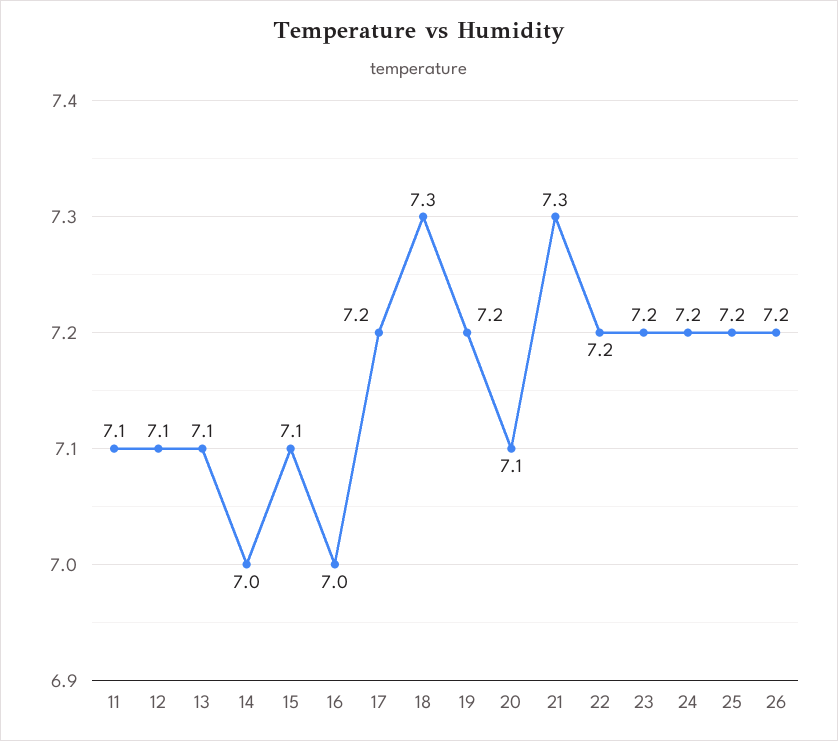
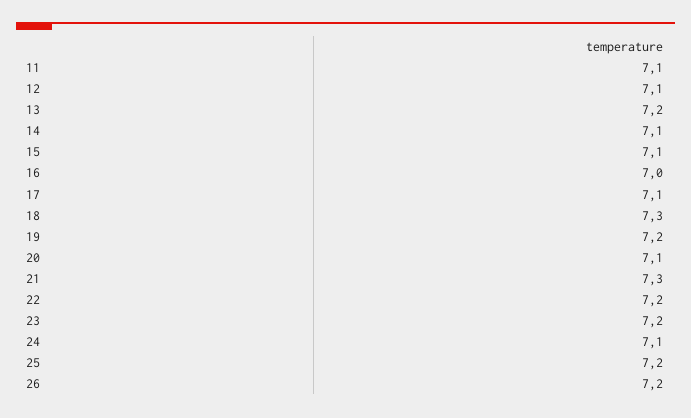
13: 7.1 -> 7.2
14: 7 -> 7.1
17: 7.2 -> 7.1
24: 7.2 -> 7.1

